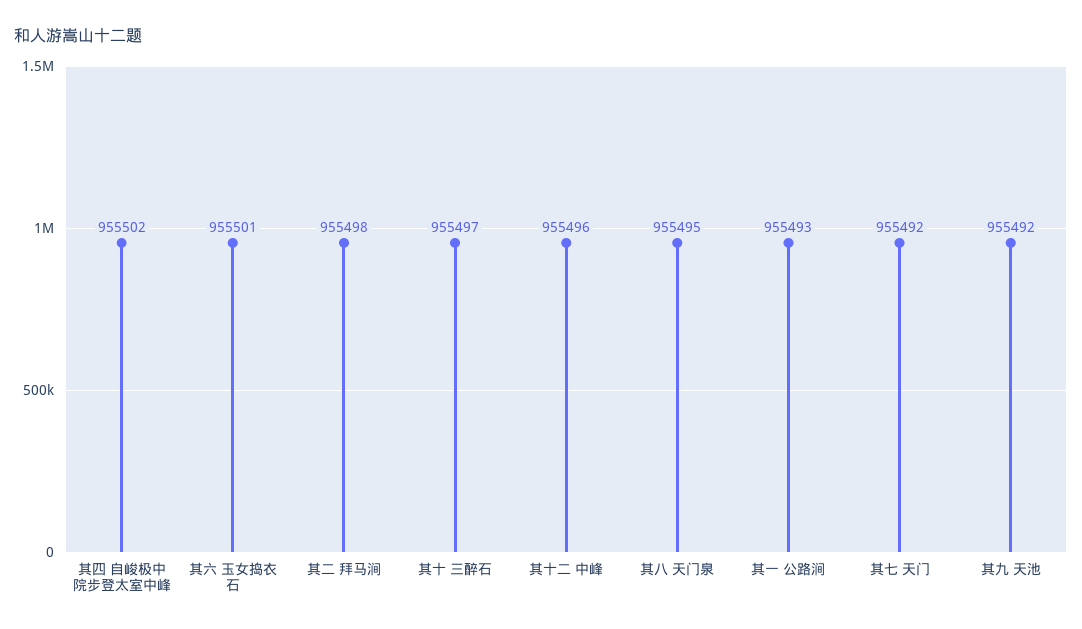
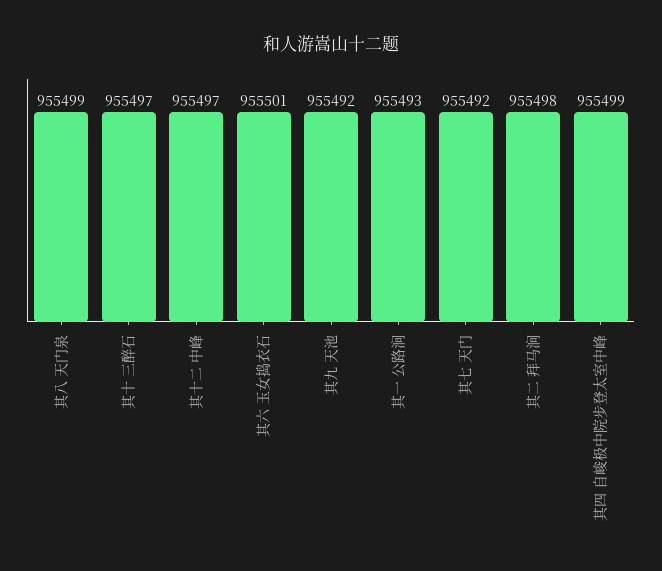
其四 自峻极中院步登太室中峰: 955502 -> 955499
其十二 中峰: 955496 -> 955497
其八 天门泉: 955495 -> 955499

